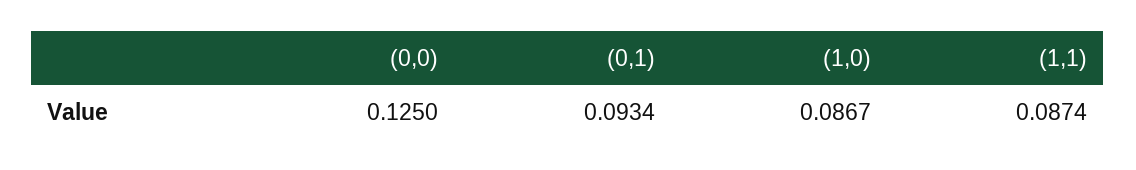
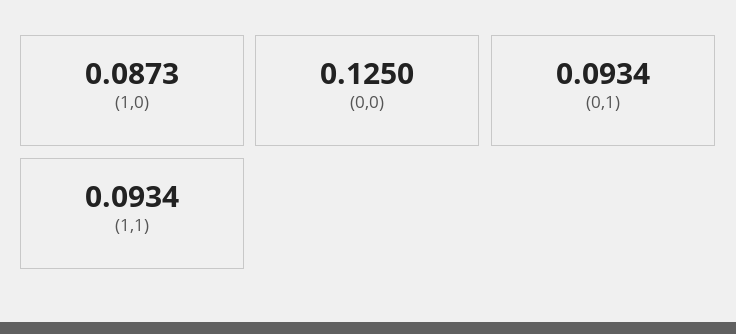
(1,0): 0.0867 -> 0.0873
(1,1): 0.0874 -> 0.0934

